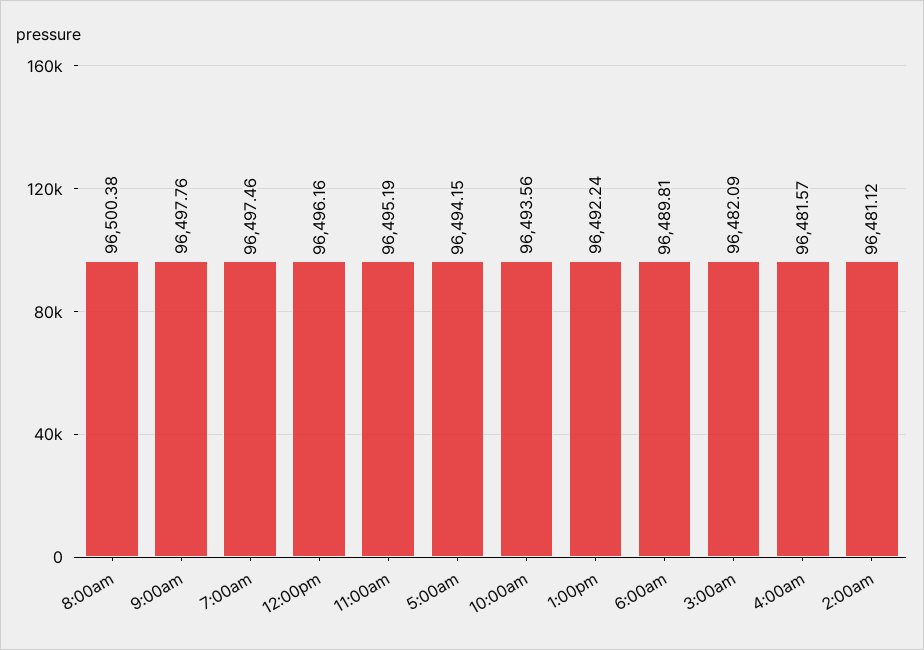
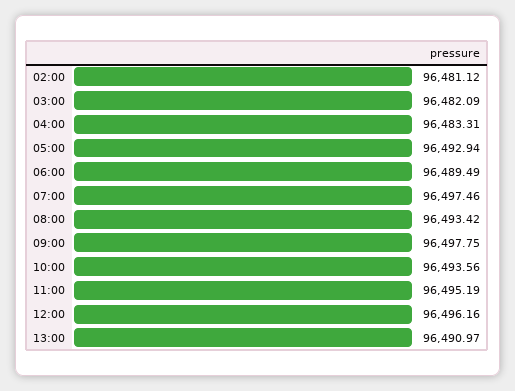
8:00am: 96500.38 -> 96493.42
9:00am: 96497.76 -> 96497.75
5:00am: 96494.15 -> 96492.94
1:00pm: 96492.24 -> 96490.97
6:00am: 96489.81 -> 96489.49
4:00am: 96481.57 -> 96483.31

